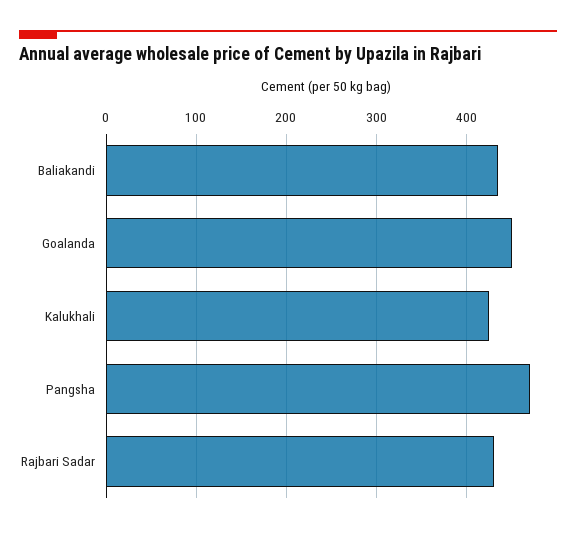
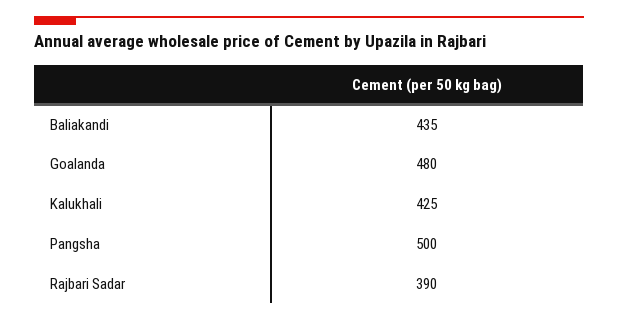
Goalanda: 450 -> 480
Pangsha: 470 -> 500
Rajbari Sadar: 430 -> 390

